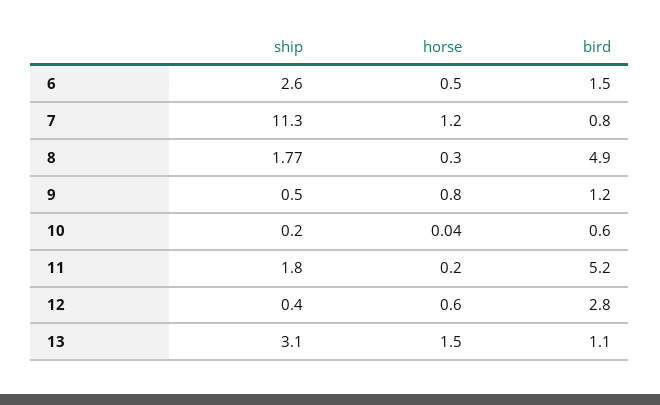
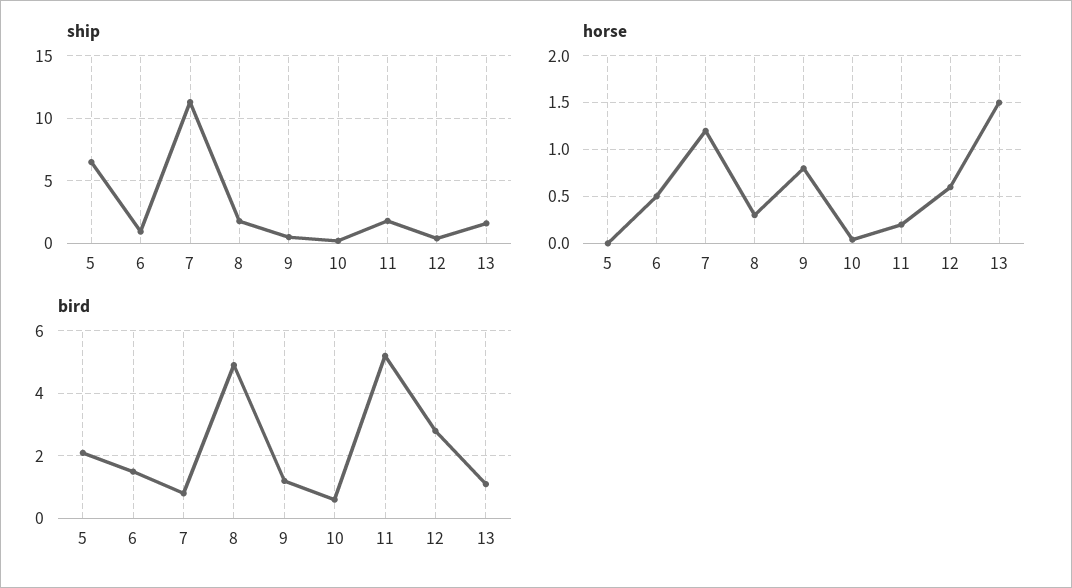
ship, 6: 2.6 -> 1
ship, 13: 3.1 -> 1.5
ship, 5: none -> 6.5
horse, 5: none -> 0
bird, 5: none -> 2

